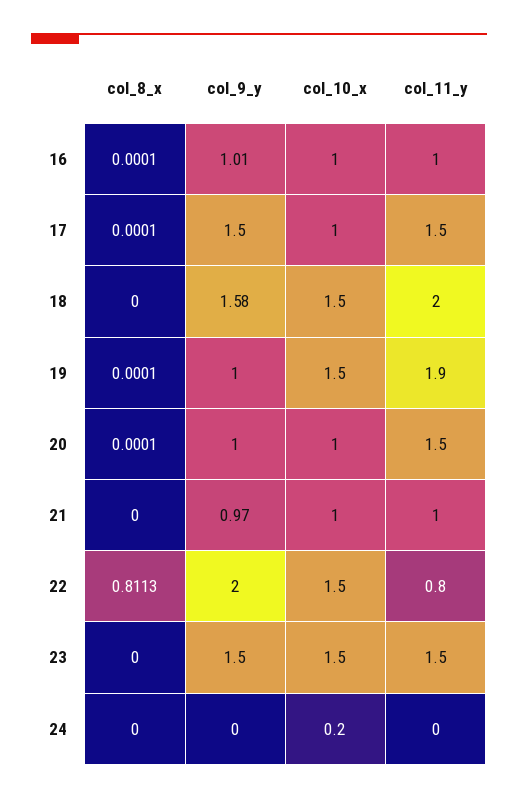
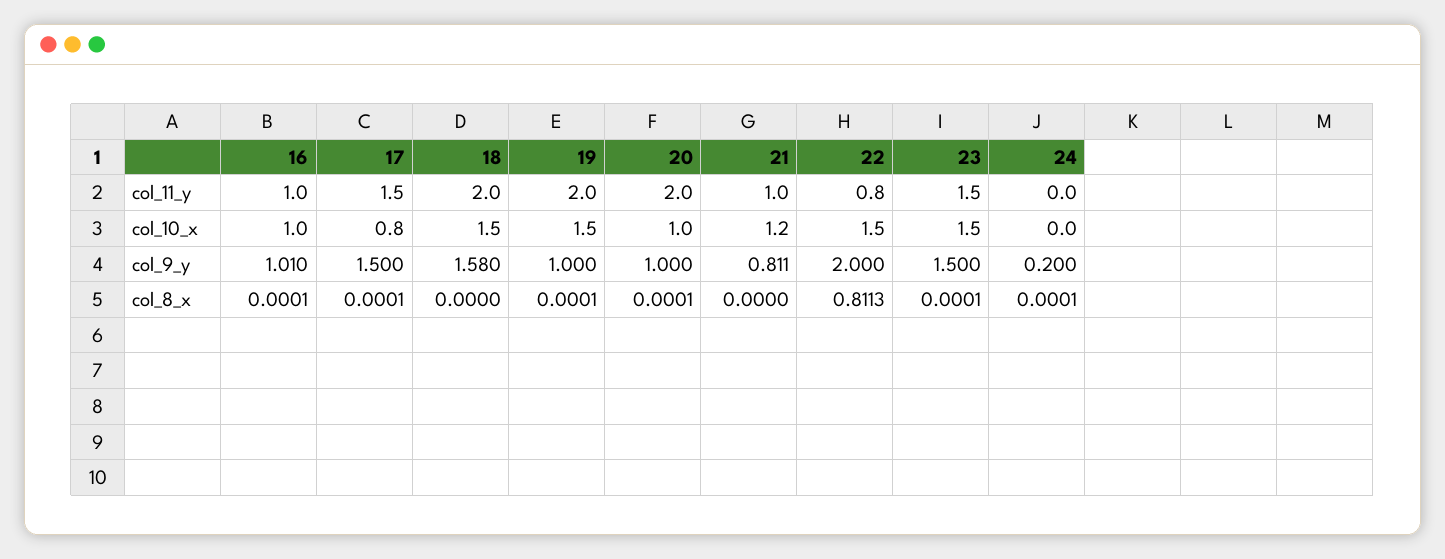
col_10_x, 17: 1 -> 0.8
col_11_y, 19: 1.9 -> 2
col_11_y, 20: 1.5 -> 2
col_9_y, 21: 0.97 -> 0.811
col_10_x, 21: 1 -> 1.2
col_8_x, 23: 0 -> 0.0001
col_8_x, 24: 0 -> 0.0001
col_9_y, 24: 0 -> 0.2
col_10_x, 24: 0.2 -> 0

